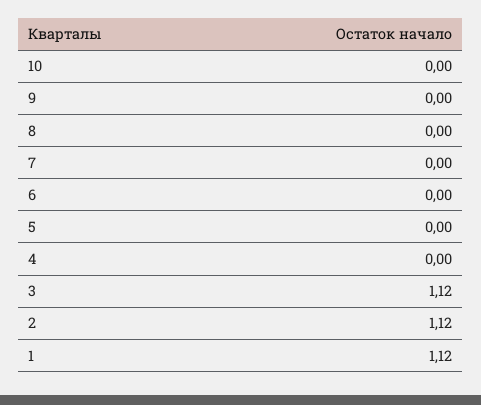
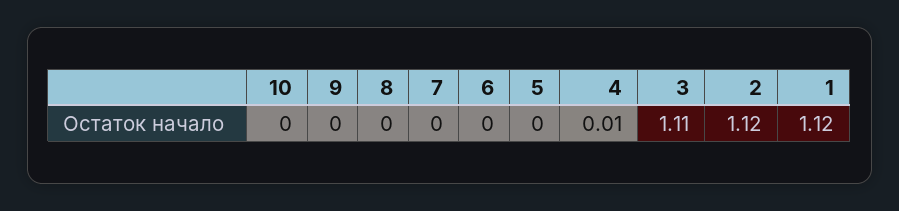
4: 0 -> 0.01
3: 1.12 -> 1.11

